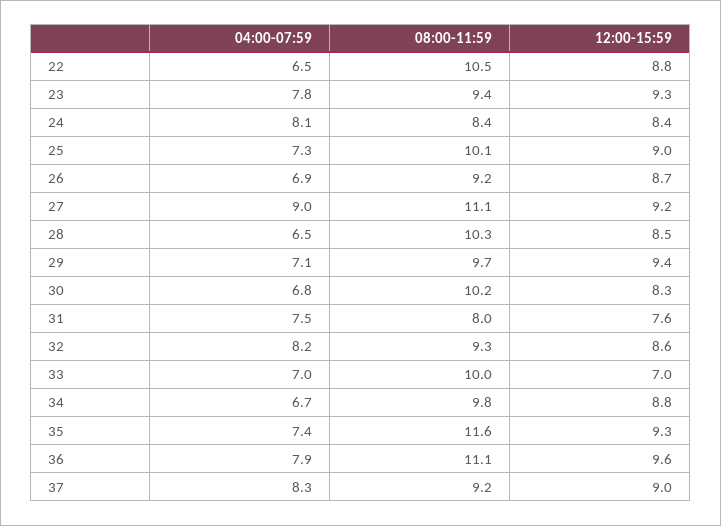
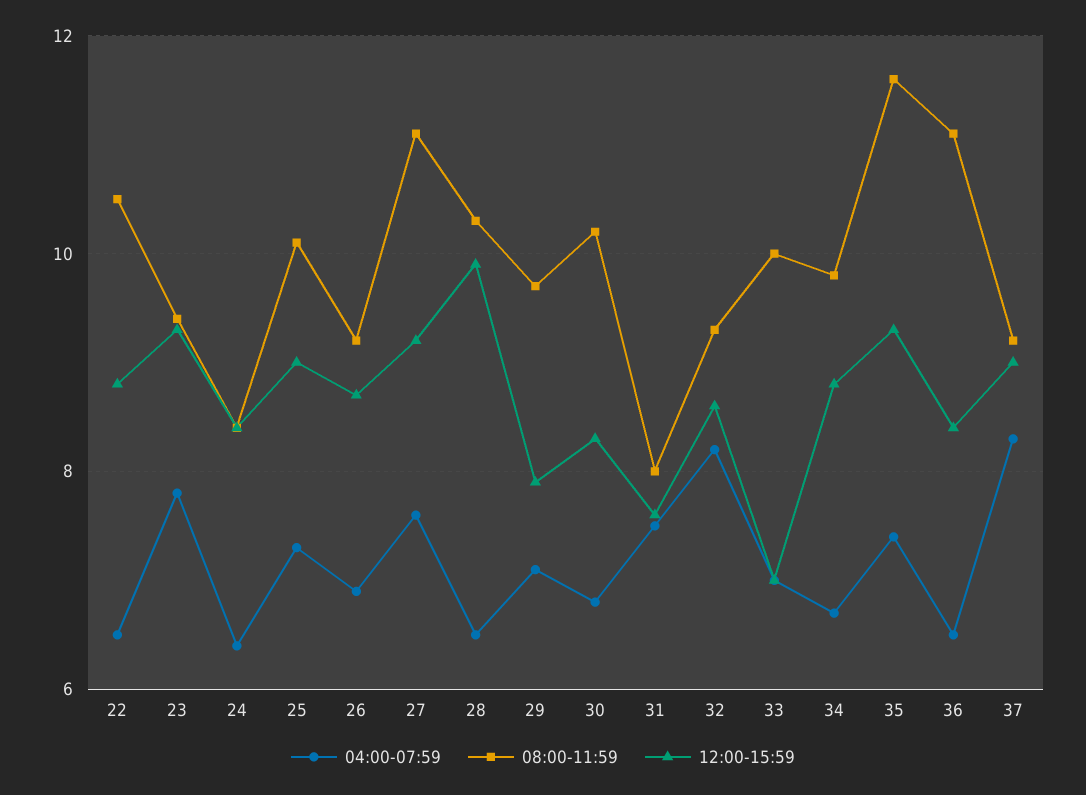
04:00-07:59, 24: 8.1 -> 6.5
04:00-07:59, 27: 9 -> 7.5
12:00-15:59, 28: 8.5 -> 10
12:00-15:59, 29: 9.4 -> 8
04:00-07:59, 36: 7.9 -> 6.5
12:00-15:59, 36: 9.6 -> 8.5

